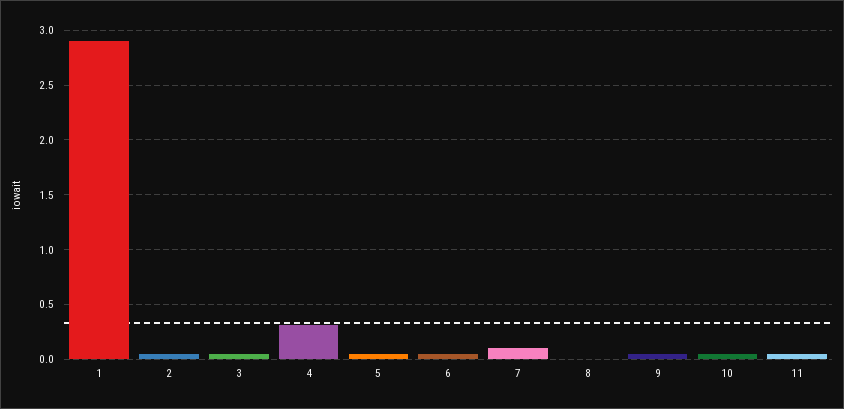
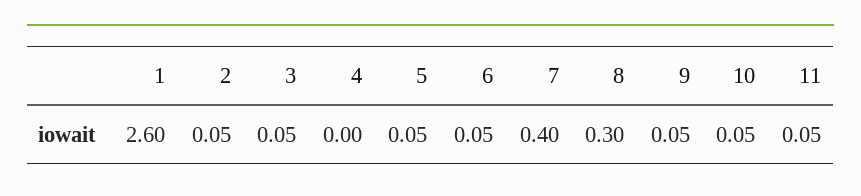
1: 2.9 -> 2.6
4: 0.3 -> 0
7: 0.1 -> 0.4
8: 0 -> 0.3

